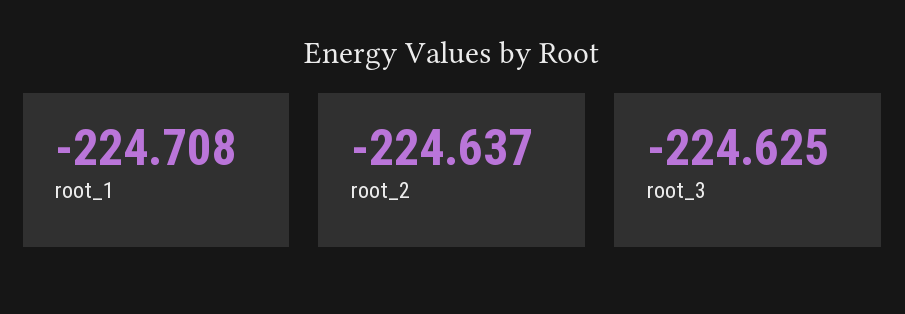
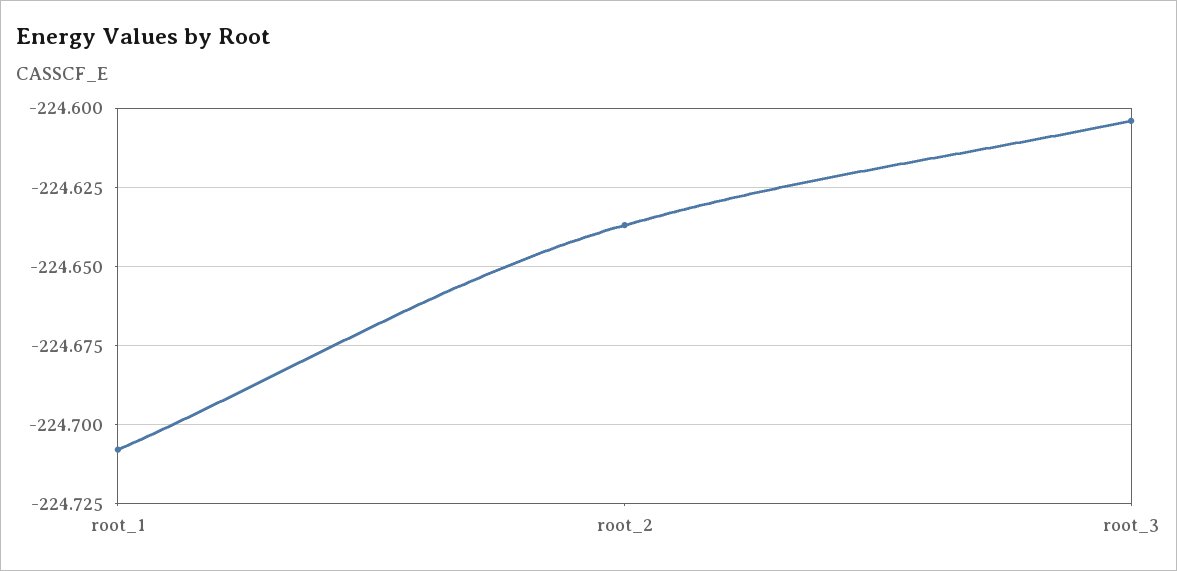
root_3: -224.625 -> -224.605

